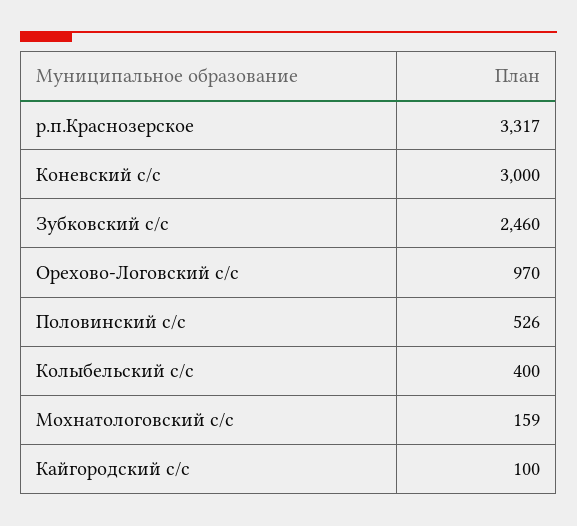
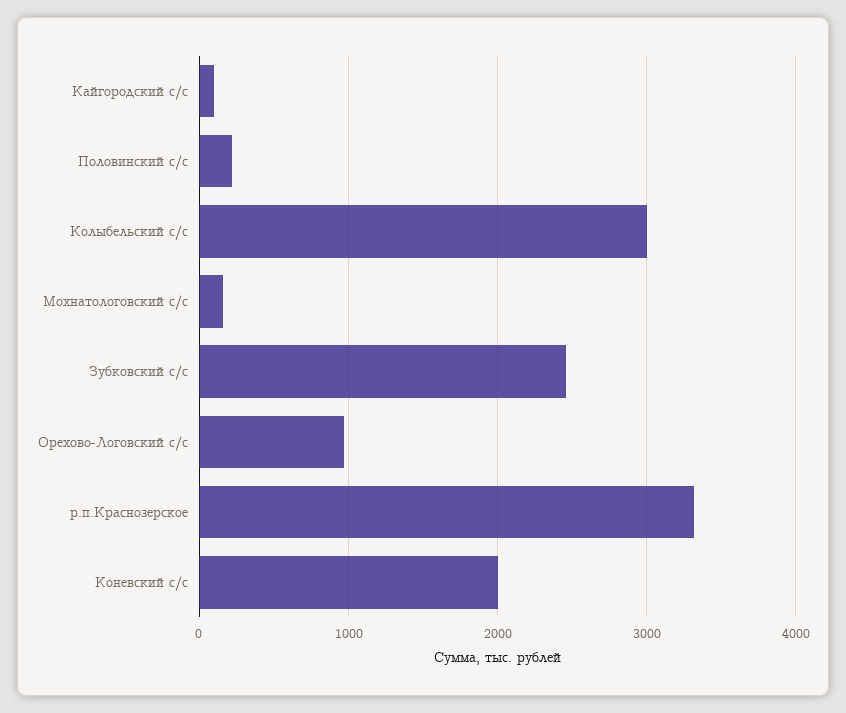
Коневский с/с: 3000 -> 2000
Половинский с/с: 526 -> 200
Колыбельский с/с: 400 -> 3000

